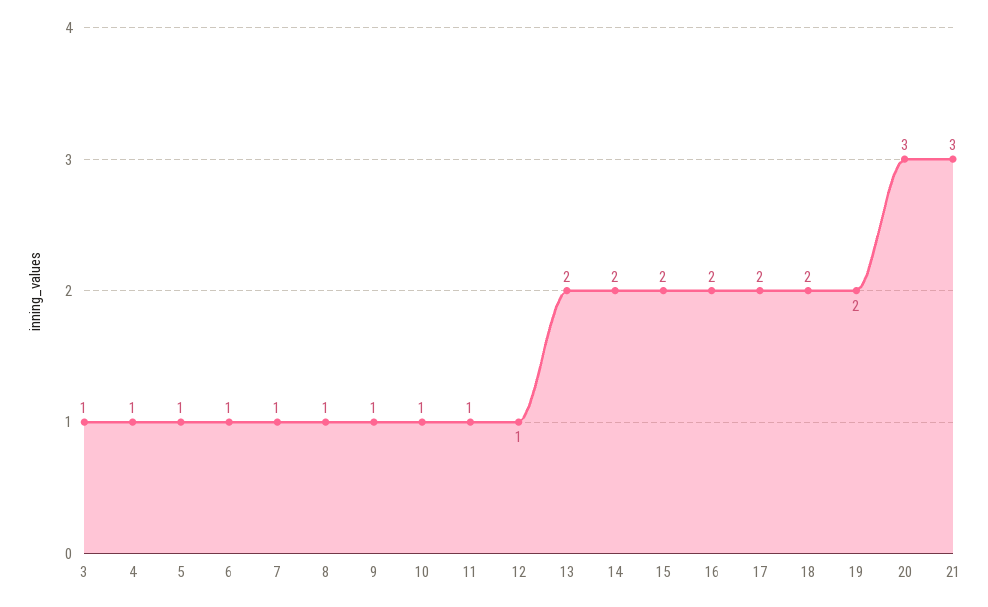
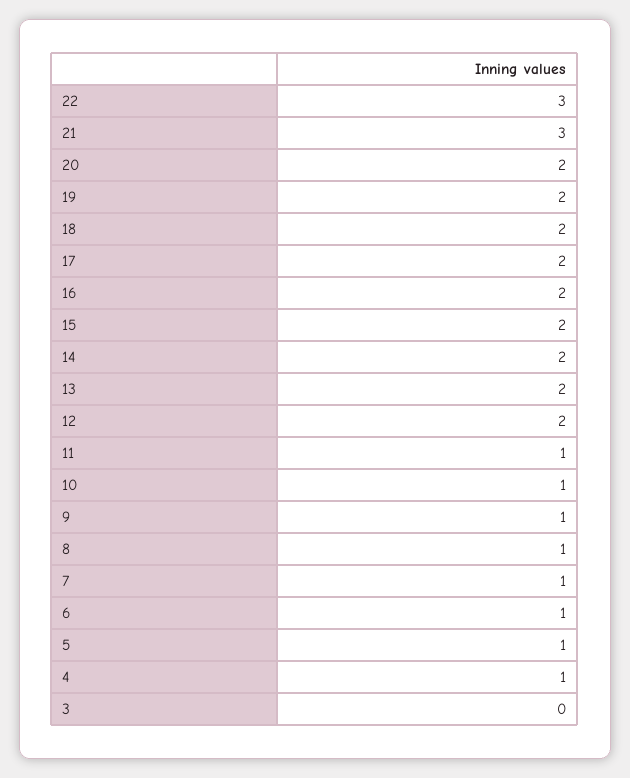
3: 1 -> 0
12: 1 -> 2
20: 3 -> 2
22: none -> 3

